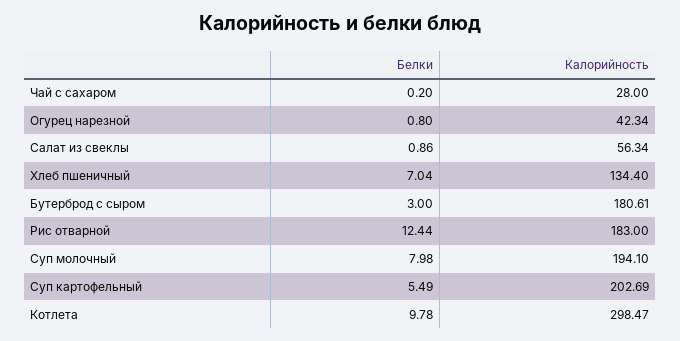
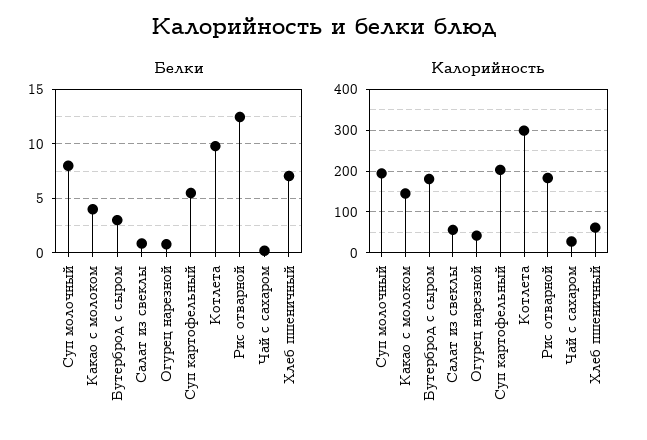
Калорийность, Хлеб пшеничный: 134.4 -> 60
Белки, Какао с молоком: none -> 4
Калорийность, Какао с молоком: none -> 140

